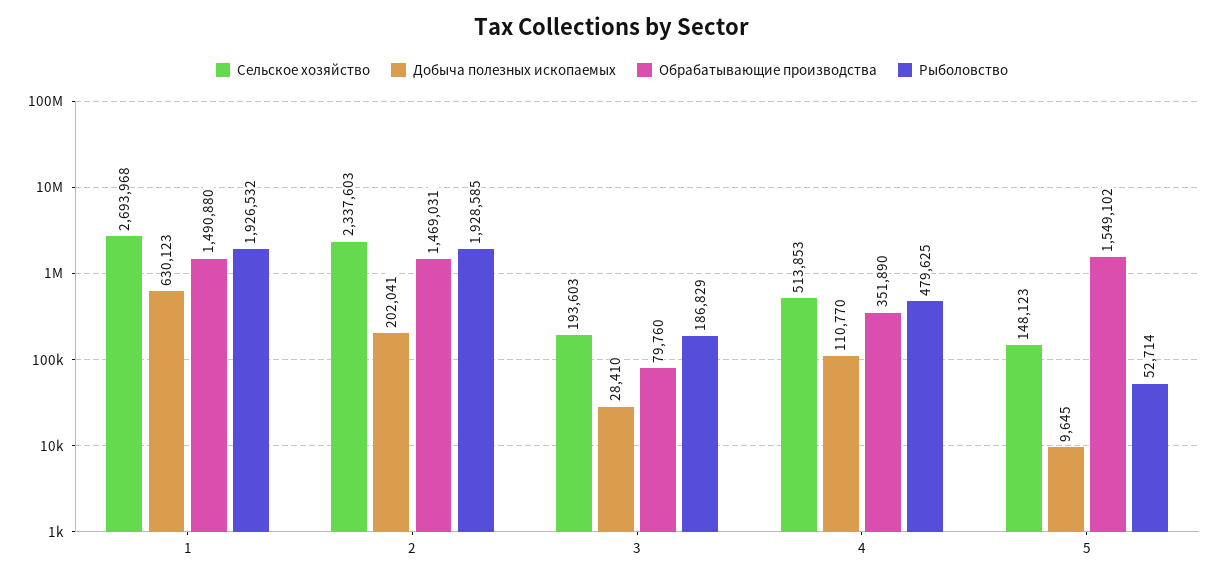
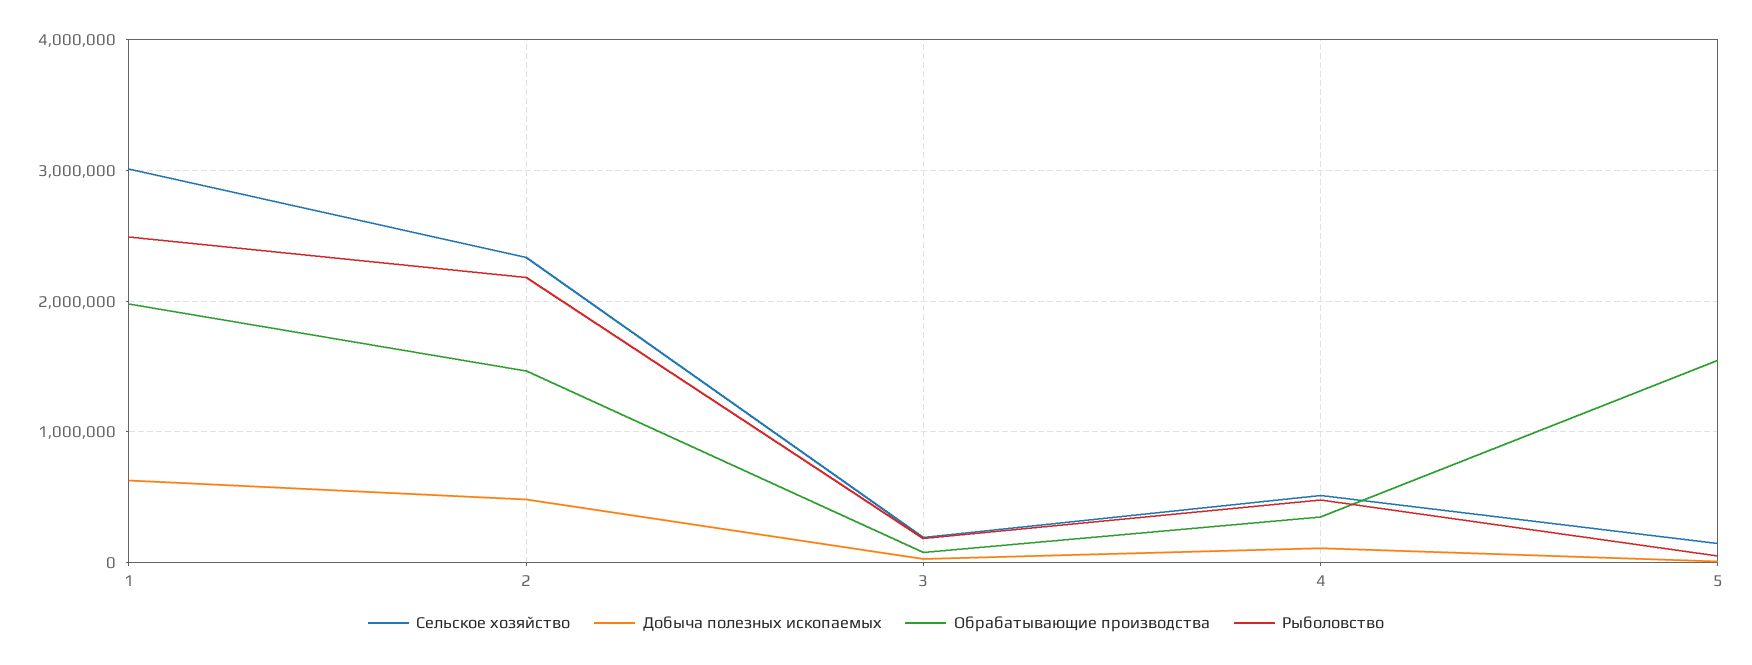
Сельское хозяйство, 1: 2693968 -> 3000000
Обрабатывающие производства, 1: 1490880 -> 2000000
Рыболовство, 1: 1926532 -> 2500000
Добыча полезных ископаемых, 2: 202041 -> 500000
Рыболовство, 2: 1928585 -> 2200000

